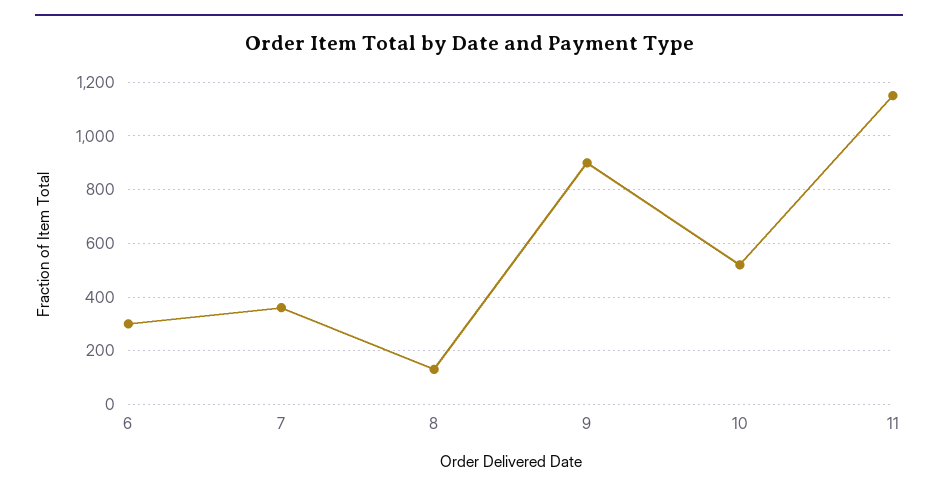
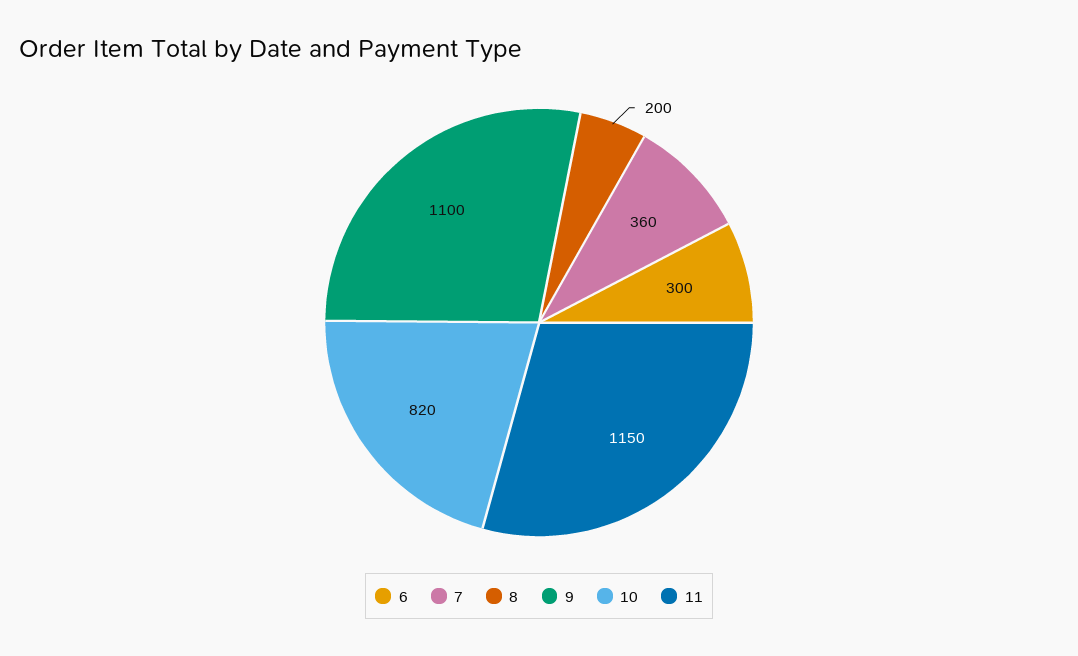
8: 125 -> 200
9: 900 -> 1100
10: 525 -> 820

